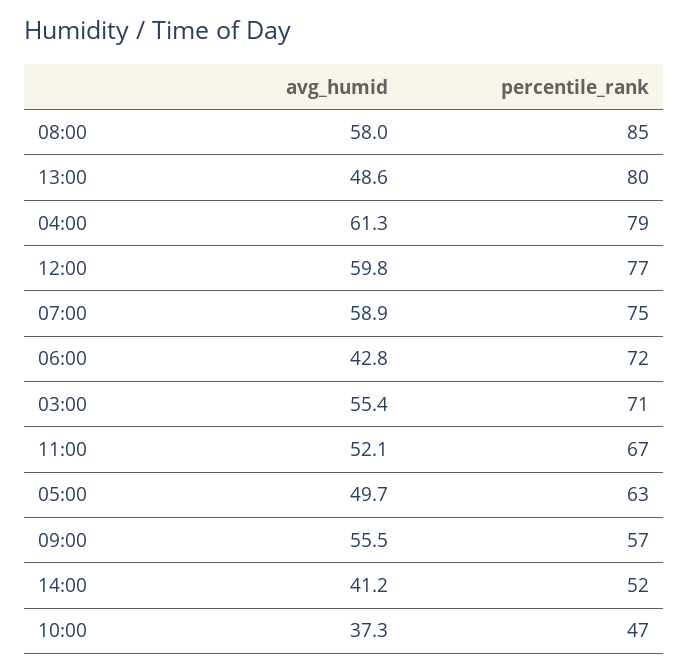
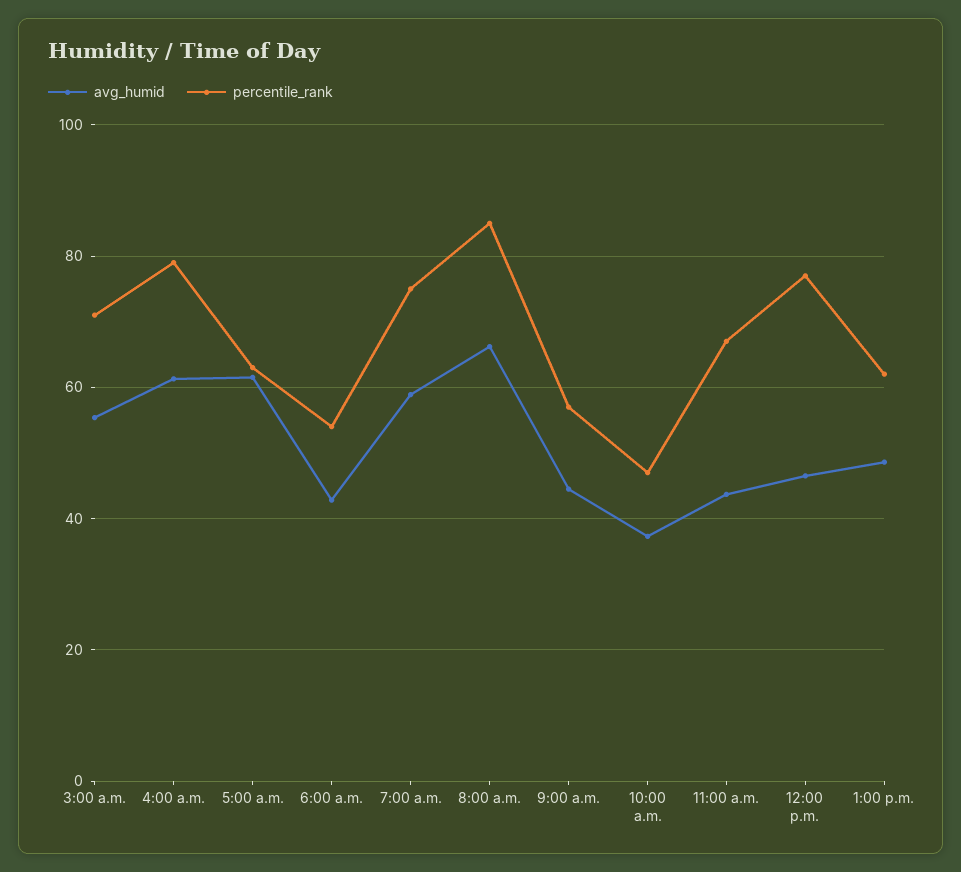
avg_humid, 08:00: 58 -> 66
percentile_rank, 13:00: 80 -> 62
avg_humid, 12:00: 59.8 -> 46
percentile_rank, 06:00: 72 -> 54
avg_humid, 11:00: 52.1 -> 44
avg_humid, 05:00: 49.7 -> 62
avg_humid, 09:00: 55.5 -> 44
avg_humid, 14:00: 41.2 -> none
percentile_rank, 14:00: 52 -> none

